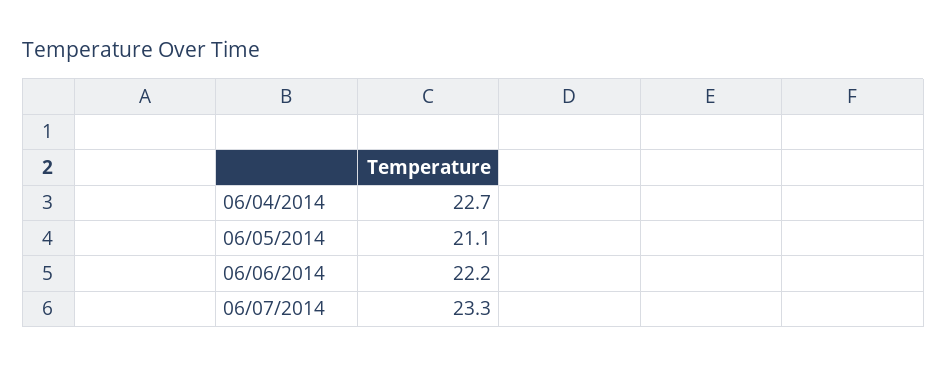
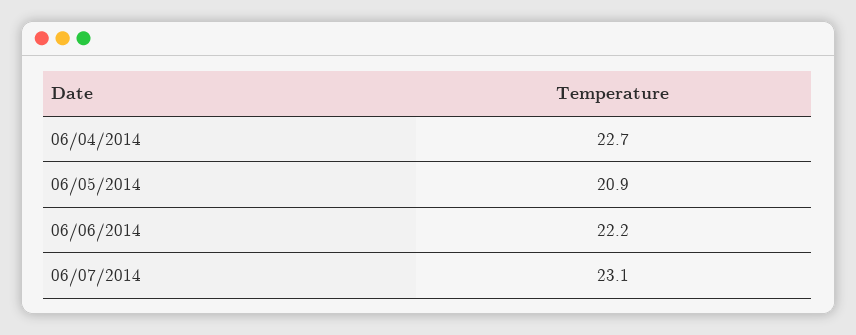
06/05/2014: 21.1 -> 20.9
06/07/2014: 23.3 -> 23.1

